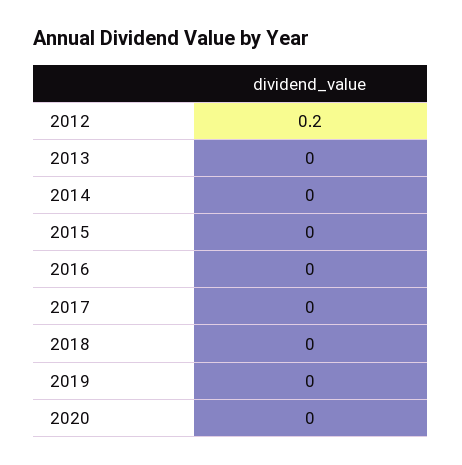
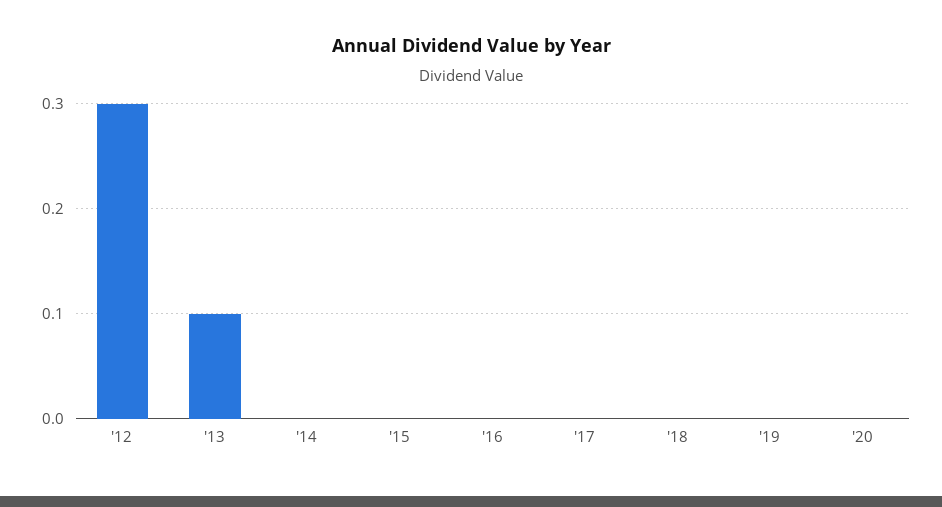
2012: 0.2 -> 0.3
2013: 0 -> 0.1

